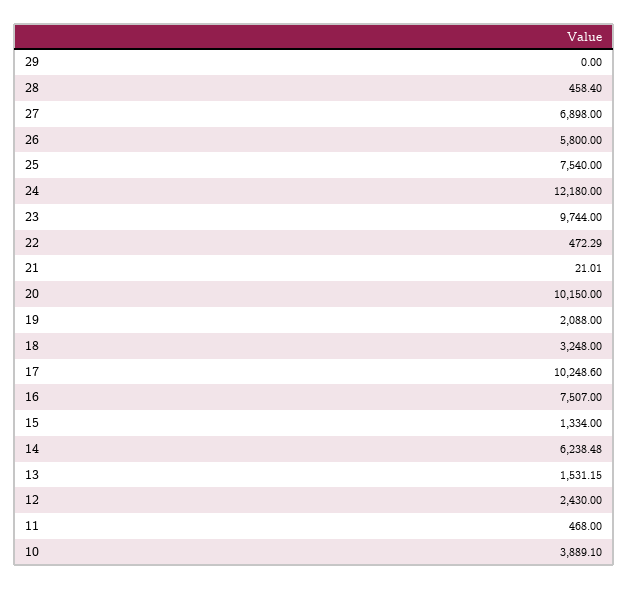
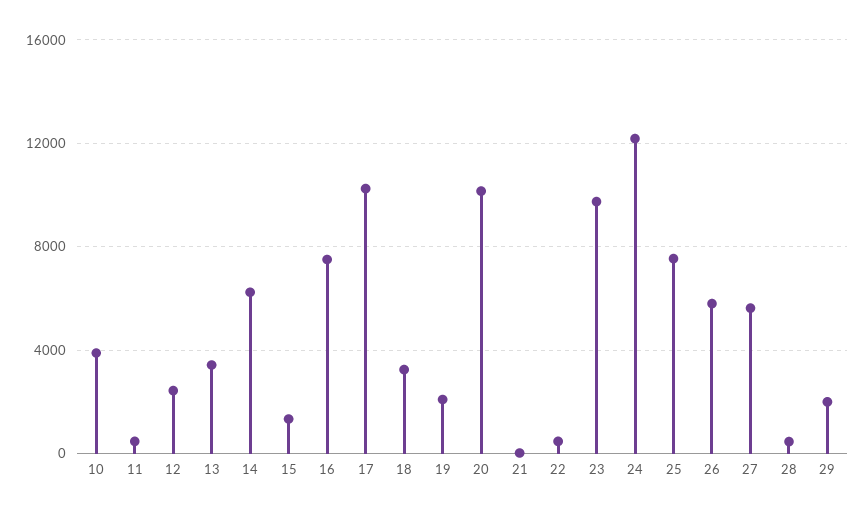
29: 0 -> 2000
27: 6898 -> 5500
13: 1531.15 -> 3500

